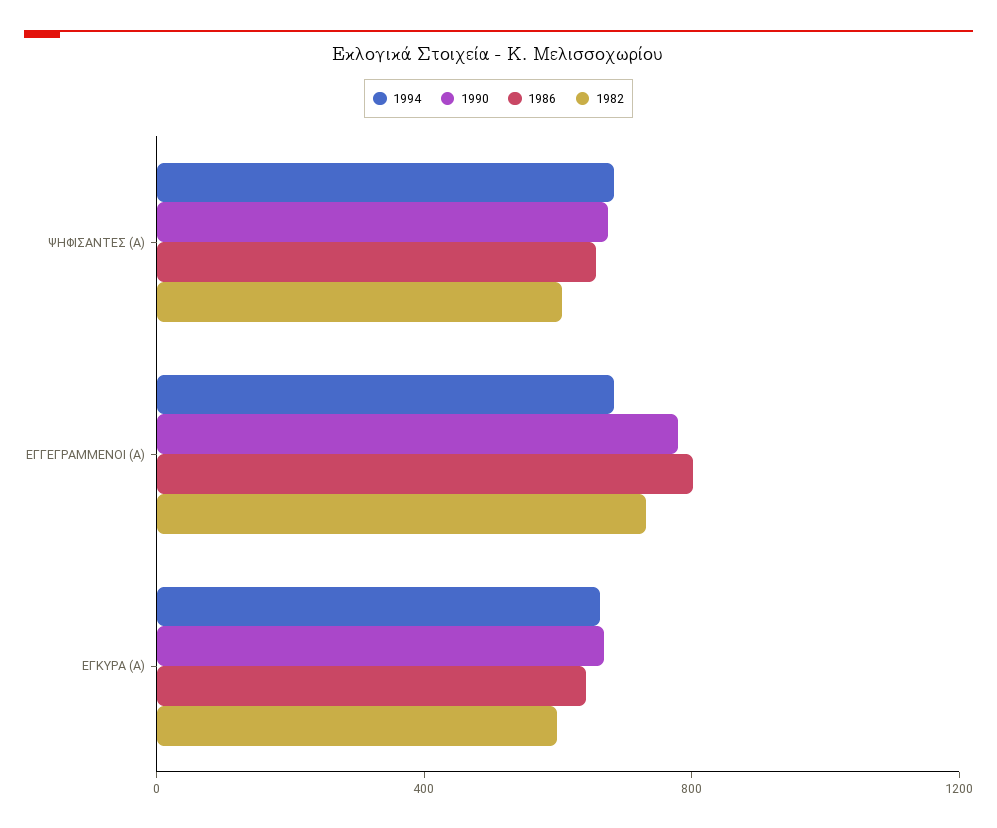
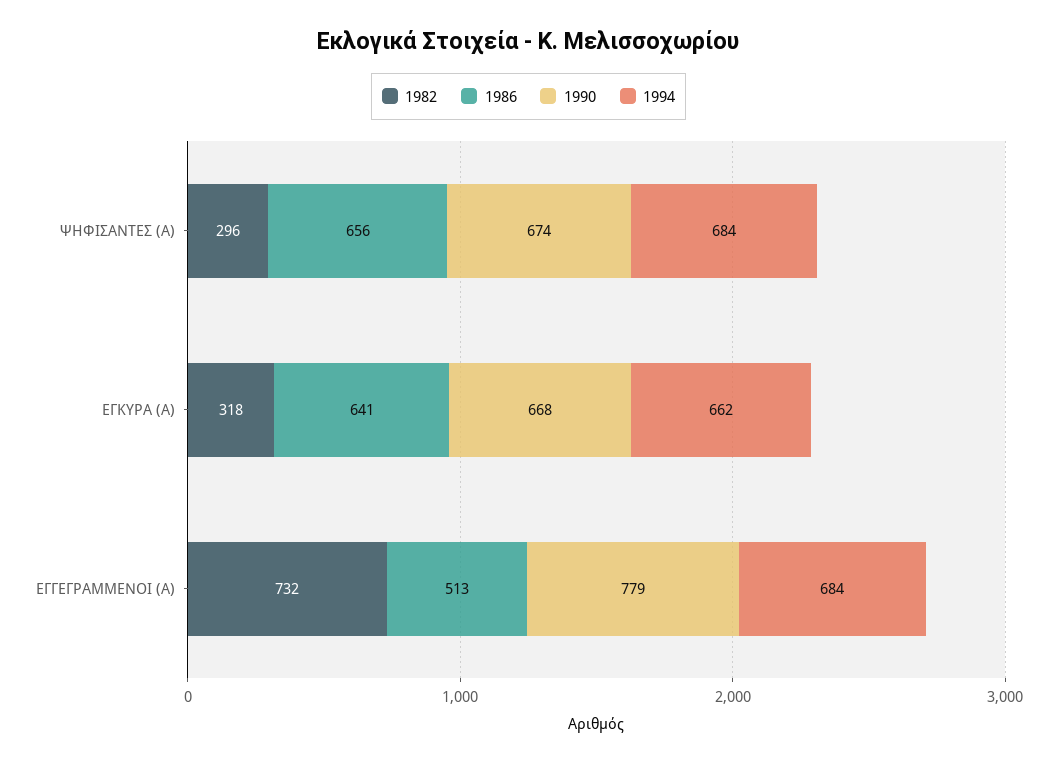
1982, ΨΗΦΙΣΑΝΤΕΣ (Α): 600 -> 296
1986, ΕΓΓΕΓΡΑΜΜΕΝΟΙ (Α): 800 -> 513
1982, ΕΓΚΥΡΑ (Α): 600 -> 318

